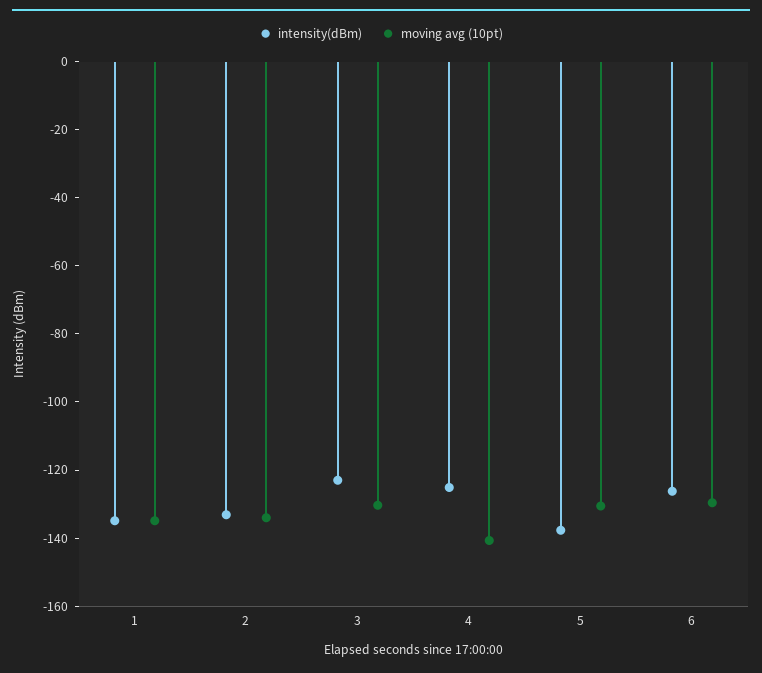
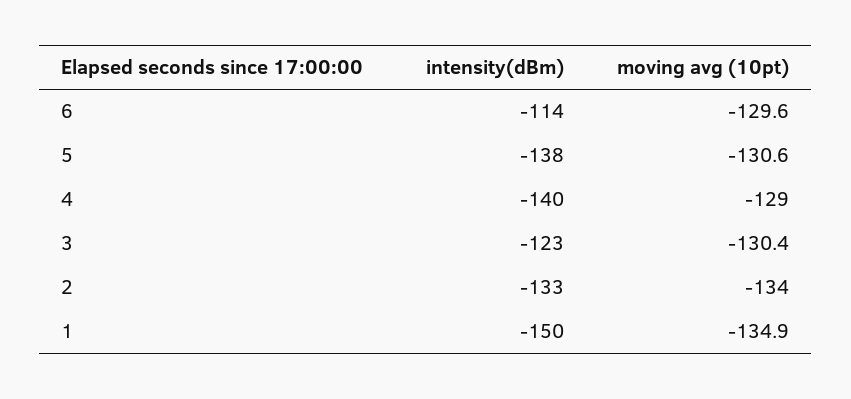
intensity(dBm), 1: -135 -> -150
intensity(dBm), 4: -125 -> -140
moving avg (10pt), 4: -140 -> -129
intensity(dBm), 6: -125 -> -114

